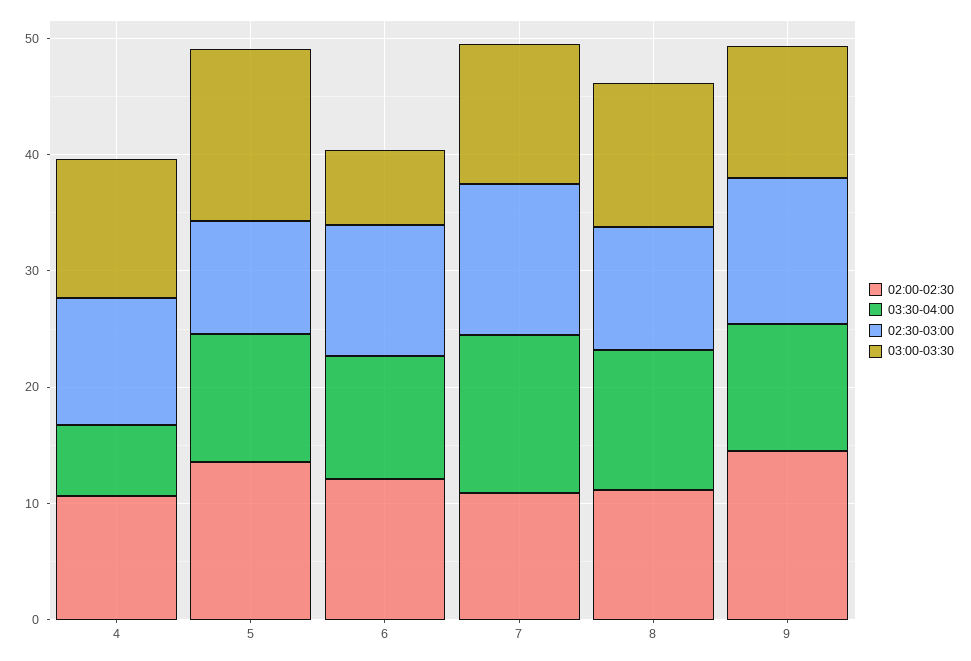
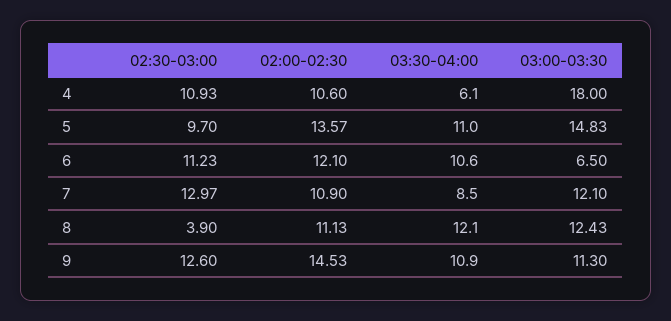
03:00-03:30, 4: 12 -> 18
03:30-04:00, 7: 14 -> 8.5
02:30-03:00, 8: 10 -> 3.9

